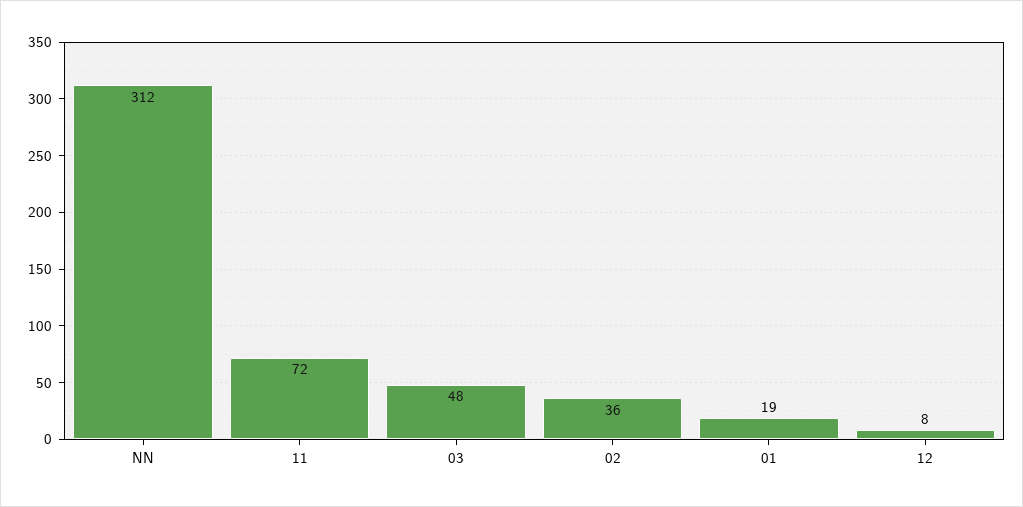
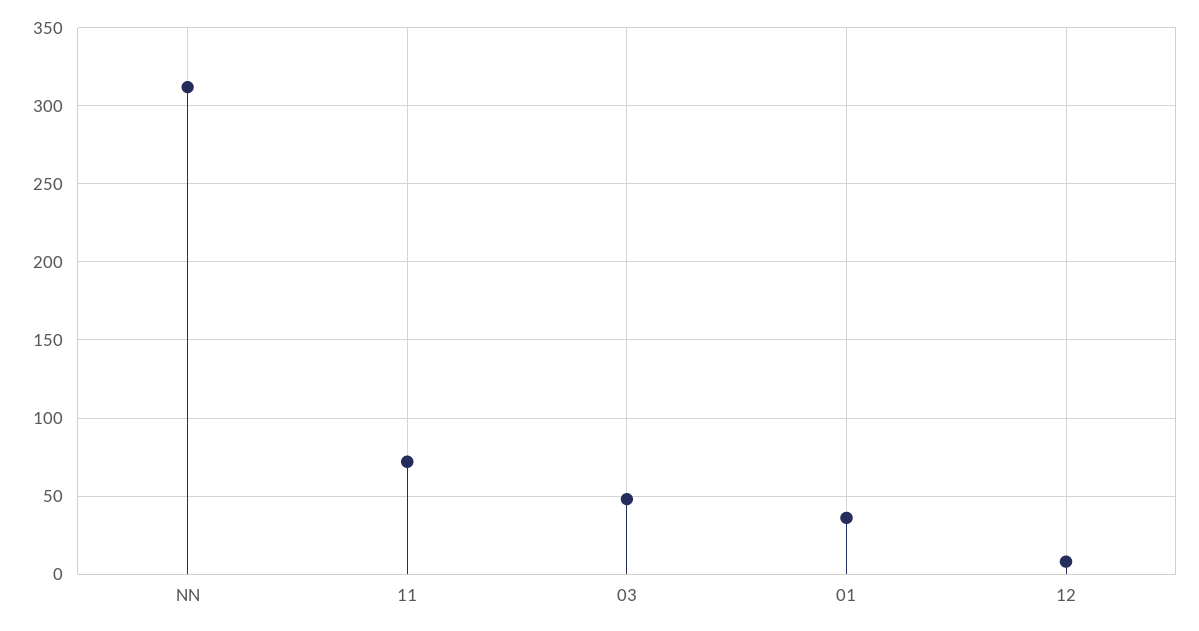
02: 36 -> none
01: 19 -> 35

